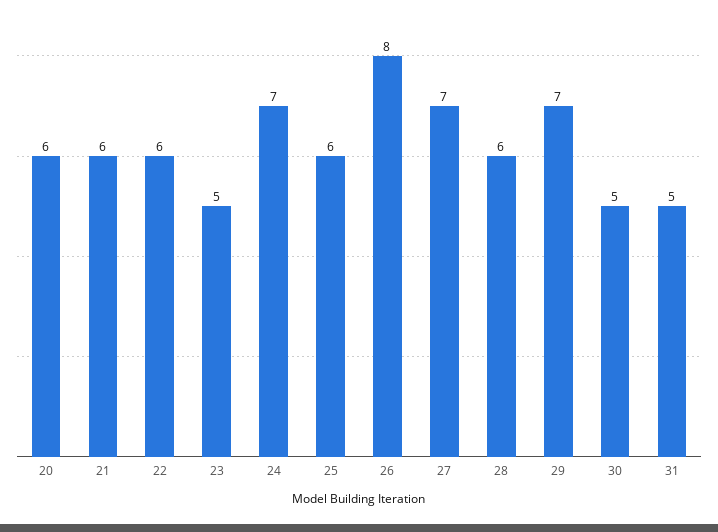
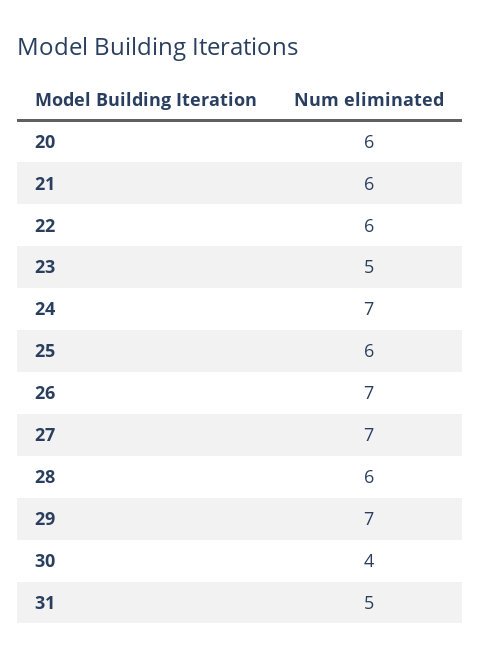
26: 8 -> 7
30: 5 -> 4

